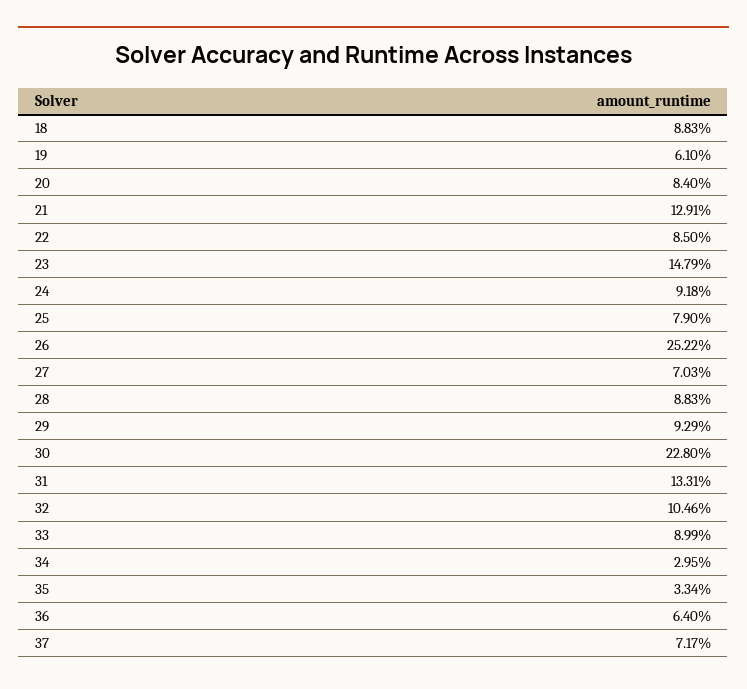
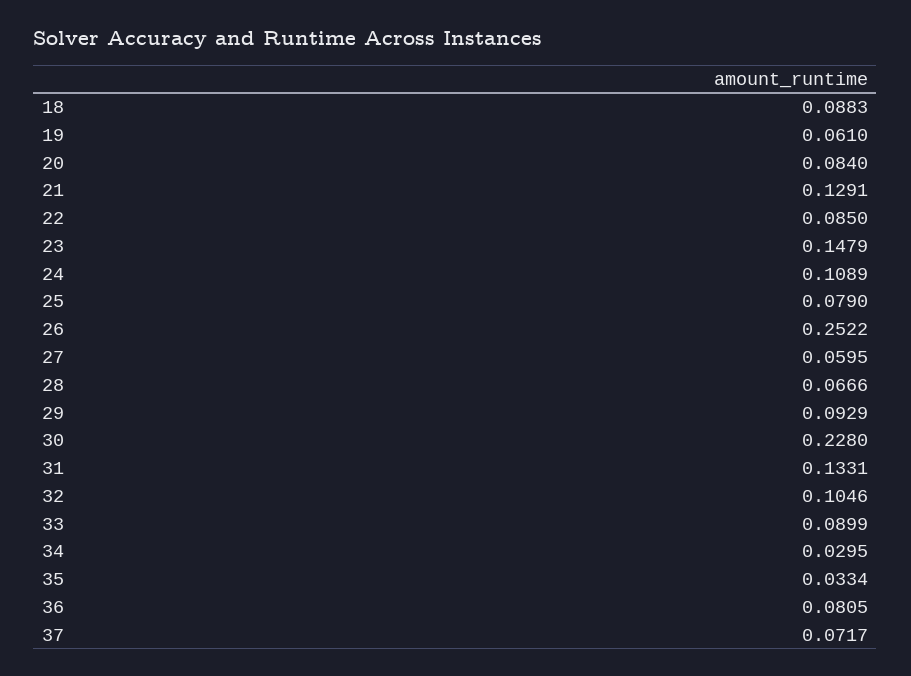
24: 0.0918 -> 0.1089
27: 0.0703 -> 0.0595
28: 0.0883 -> 0.0666
36: 0.064 -> 0.0805

